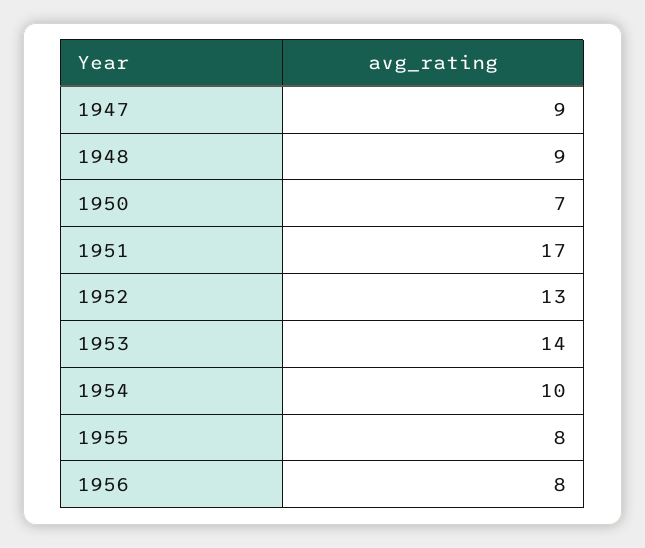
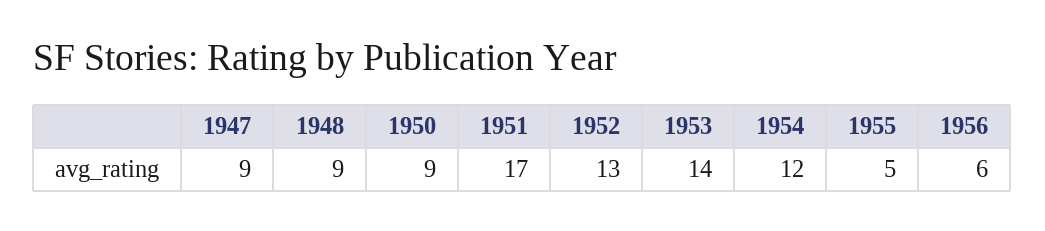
1950: 7 -> 9
1954: 10 -> 12
1955: 8 -> 5
1956: 8 -> 6

